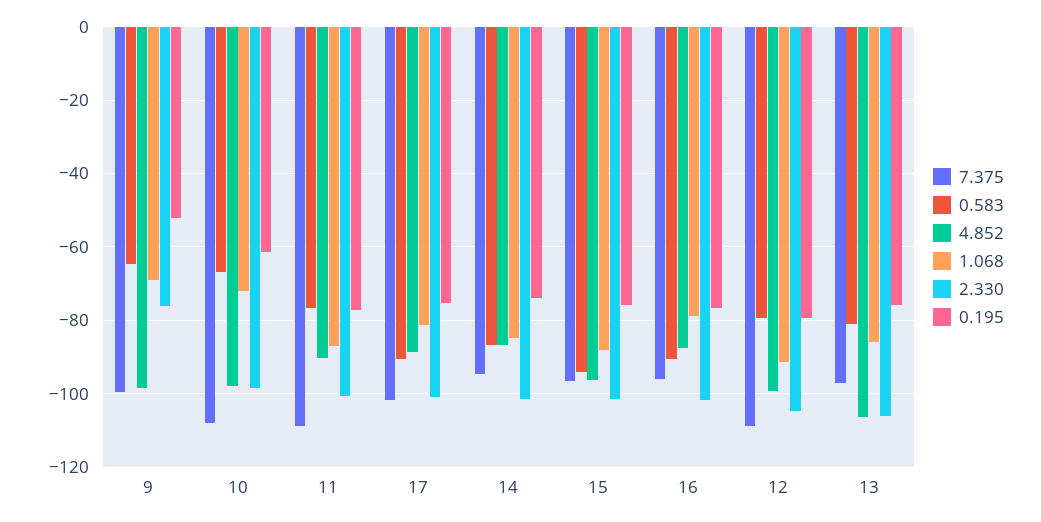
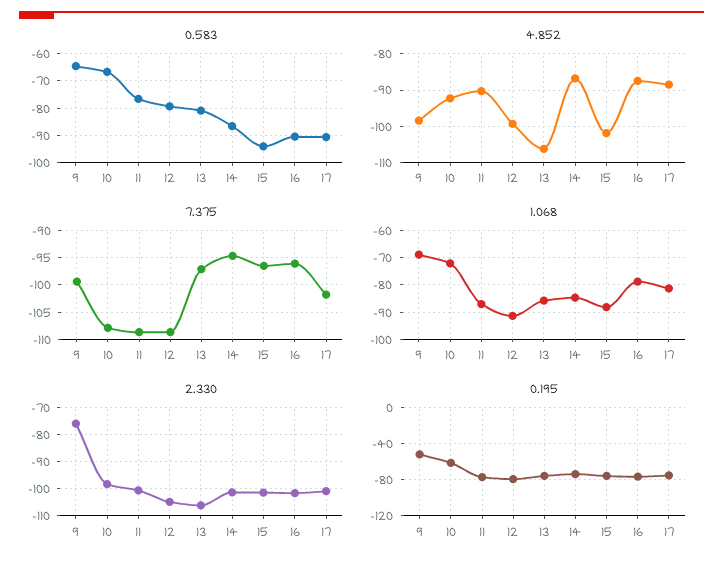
4.852, 10: -98 -> -92
4.852, 15: -96 -> -102

